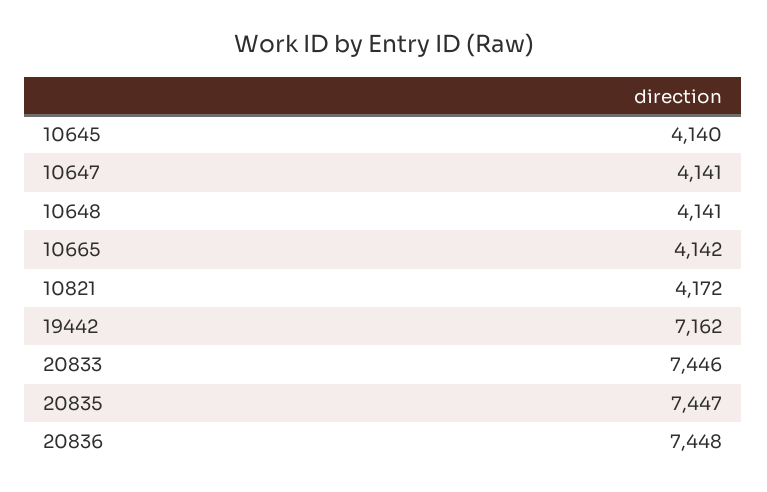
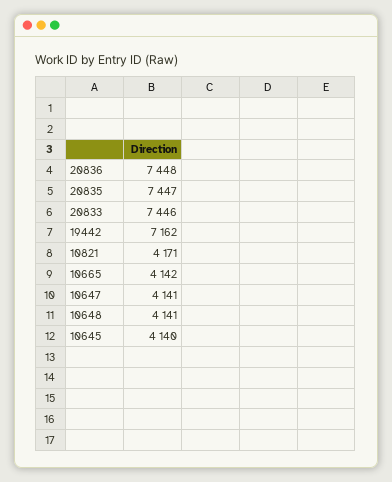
10821: 4172 -> 4171

